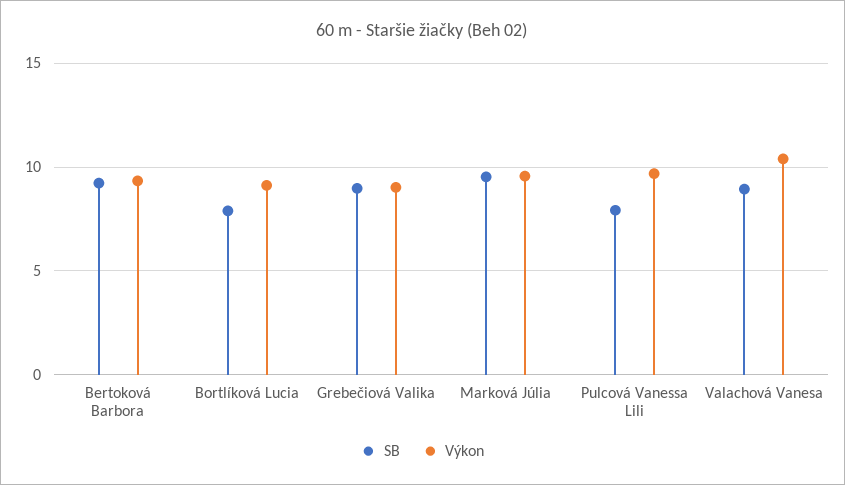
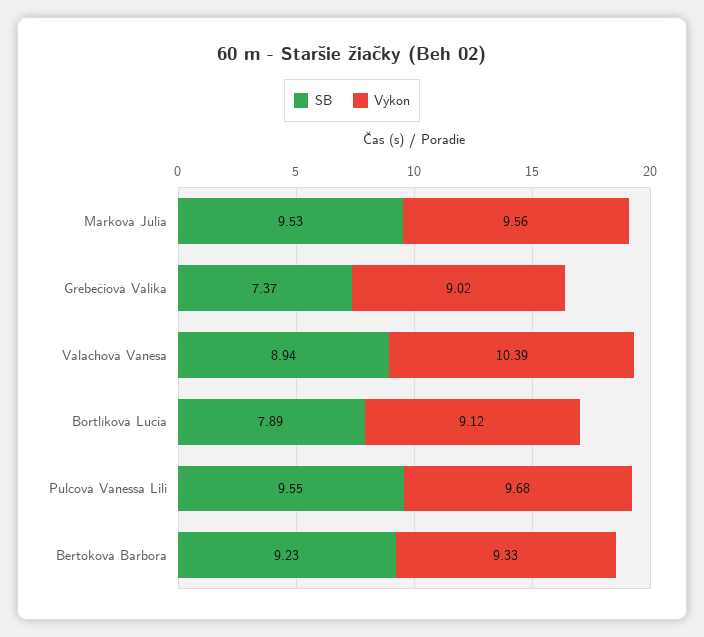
SB, Grebečiová Valika: 9 -> 7.37
SB, Pulcová Vanessa Lili: 8 -> 9.55

